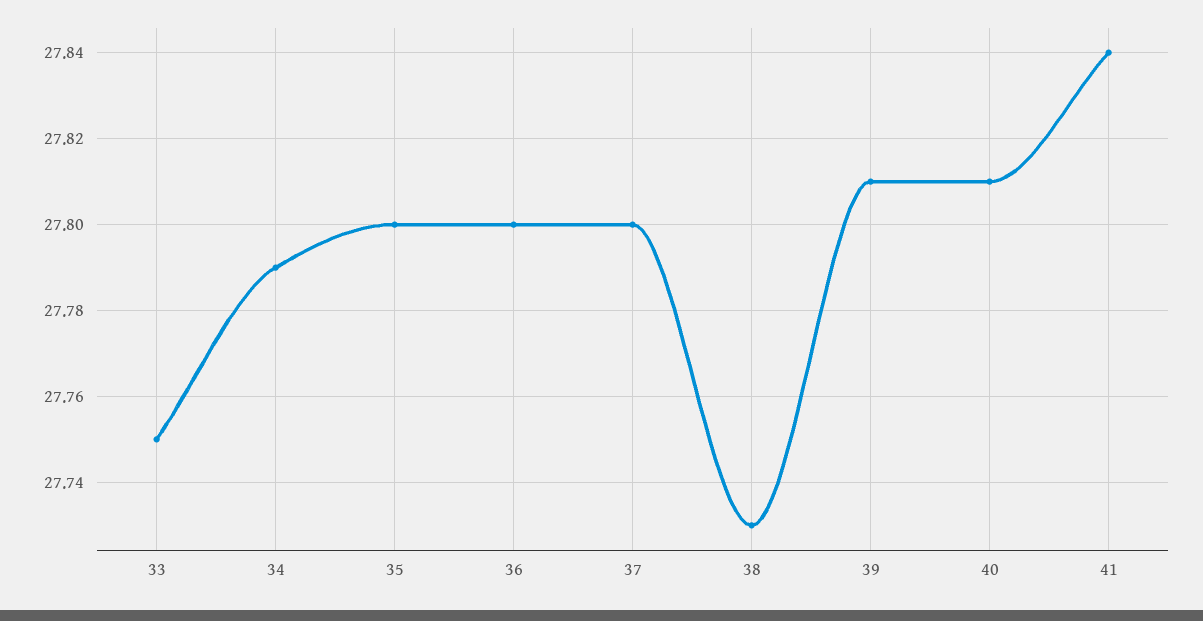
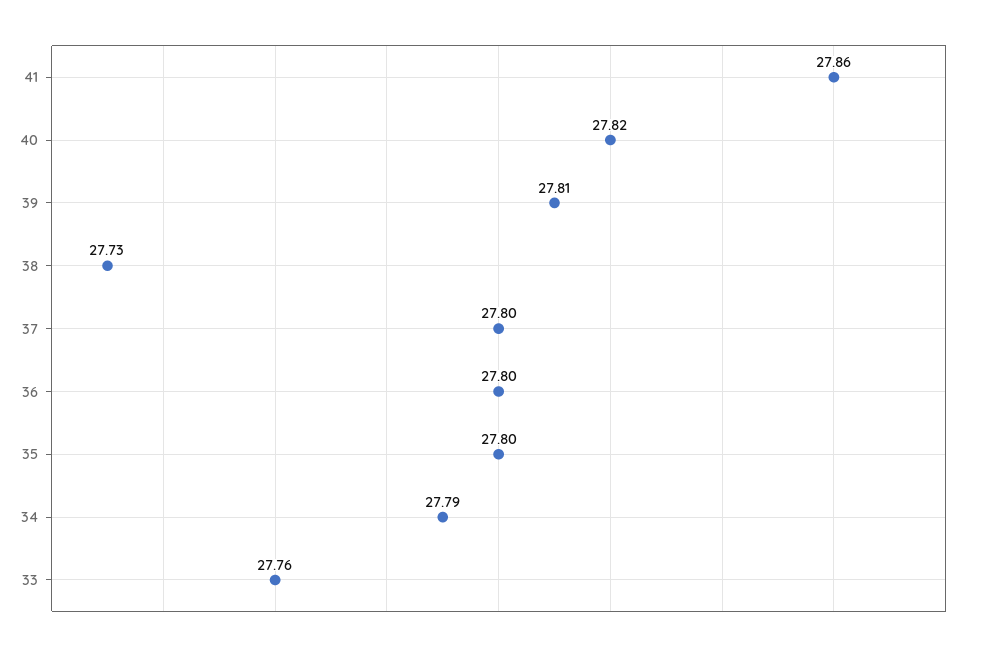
33: 27.75 -> 27.76
40: 27.81 -> 27.82
41: 27.84 -> 27.86

